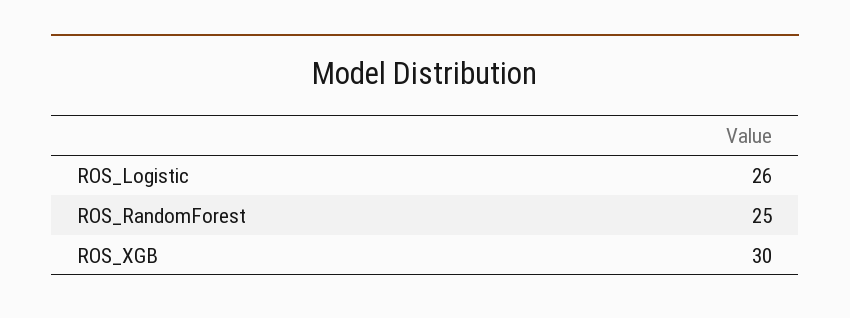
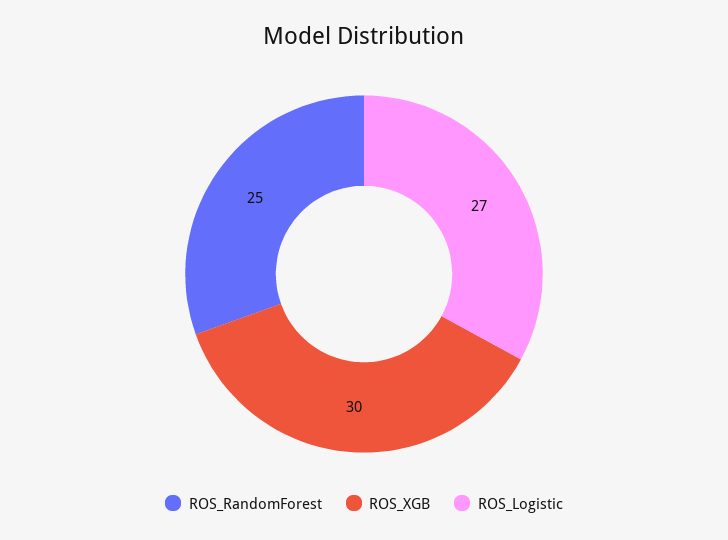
ROS_Logistic: 26 -> 27

